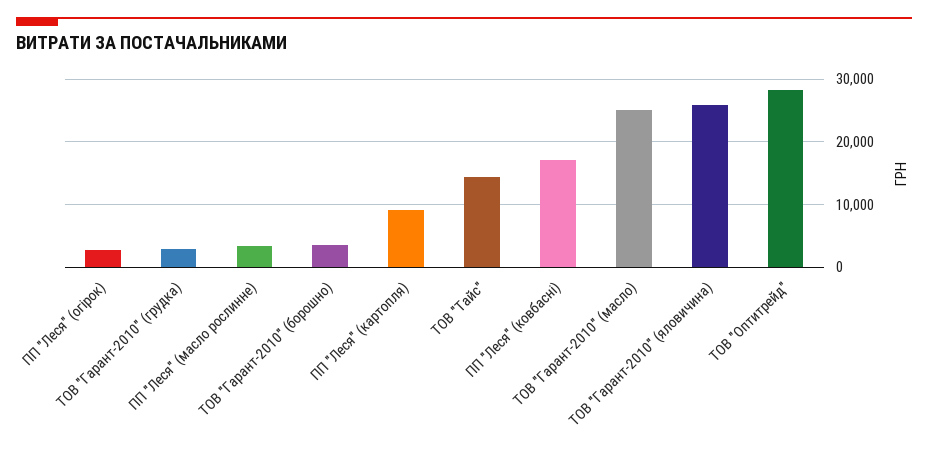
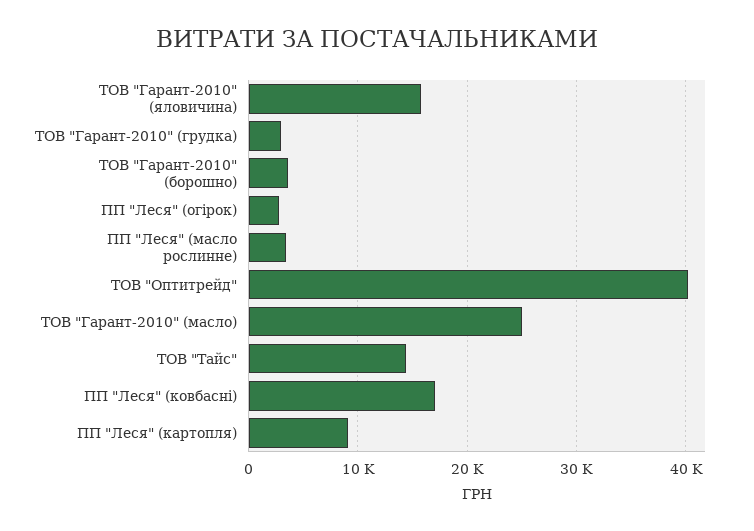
ТОВ "Гарант-2010" (яловичина): 26000 -> 16000
ТОВ "Оптитрейд": 28000 -> 40000

